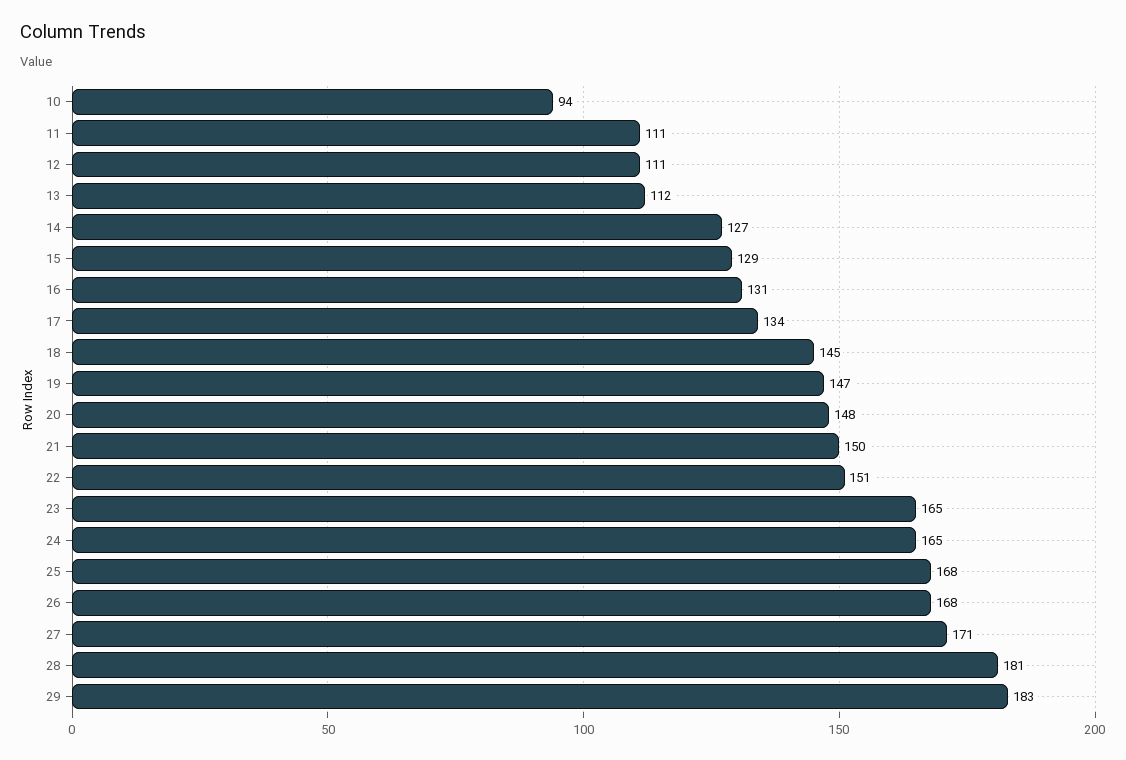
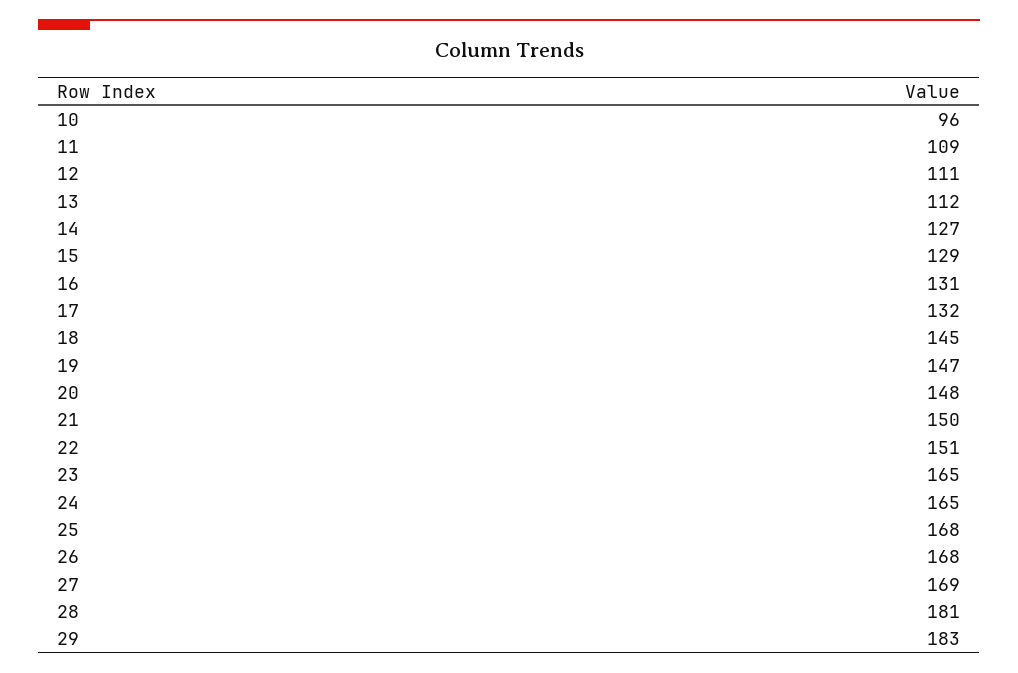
10: 94 -> 96
11: 111 -> 109
17: 134 -> 132
27: 171 -> 169

